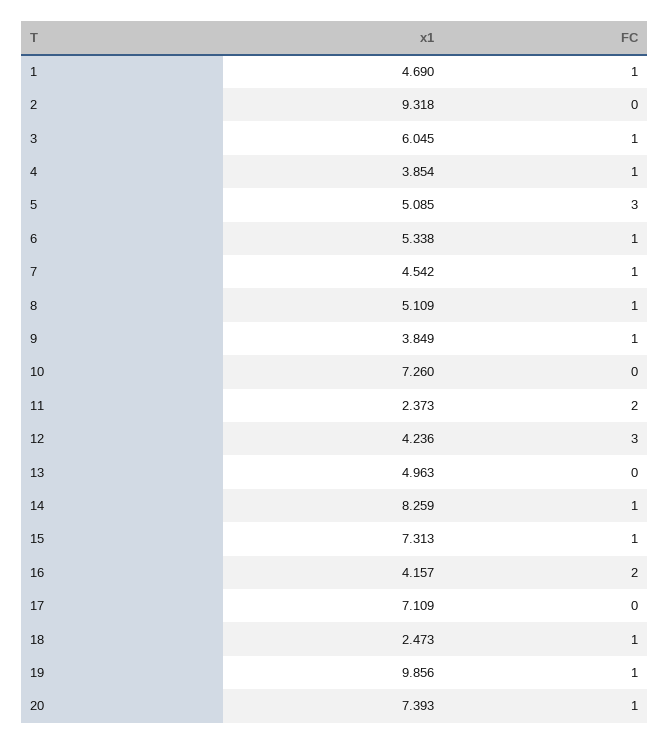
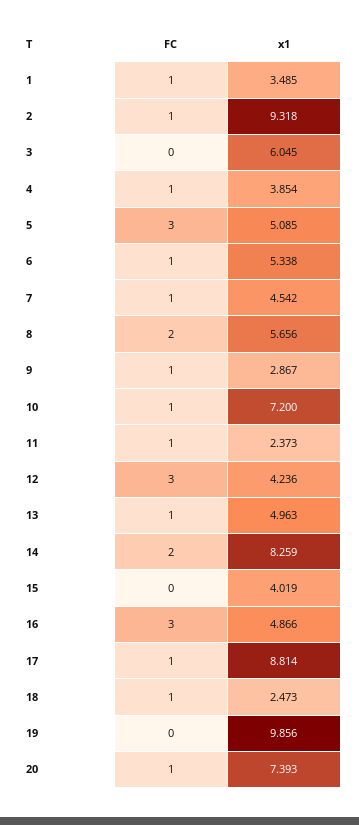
x1, 1: 4.69 -> 3.485
FC, 2: 0 -> 1
FC, 3: 1 -> 0
x1, 8: 5.109 -> 5.656
FC, 8: 1 -> 2
x1, 9: 3.849 -> 2.867
x1, 10: 7.26 -> 7.2
FC, 10: 0 -> 1
FC, 11: 2 -> 1
FC, 13: 0 -> 1
FC, 14: 1 -> 2
x1, 15: 7.313 -> 4.019
FC, 15: 1 -> 0
x1, 16: 4.157 -> 4.866
FC, 16: 2 -> 3
x1, 17: 7.109 -> 8.814
FC, 17: 0 -> 1
FC, 19: 1 -> 0

